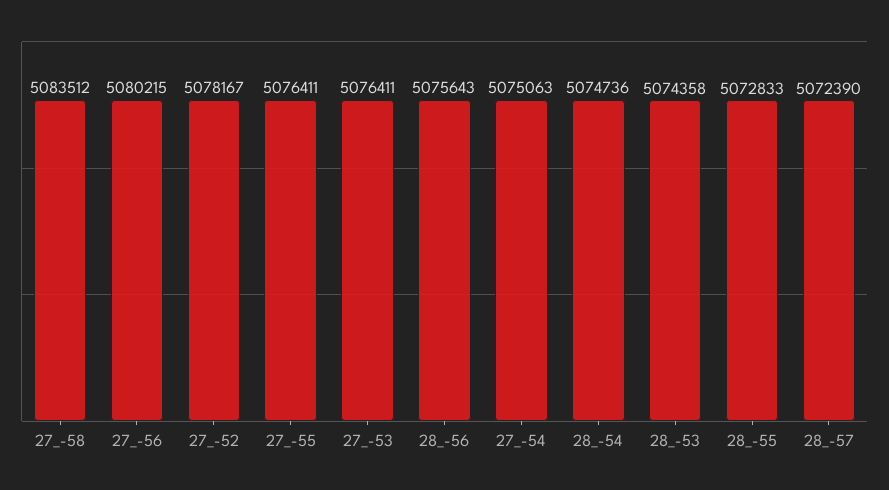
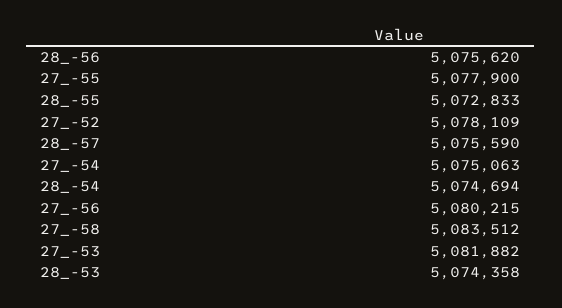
27_-52: 5078167 -> 5078109
27_-55: 5076411 -> 5077900
27_-53: 5076411 -> 5081882
28_-56: 5075643 -> 5075620
28_-54: 5074736 -> 5074694
28_-57: 5072390 -> 5075590

